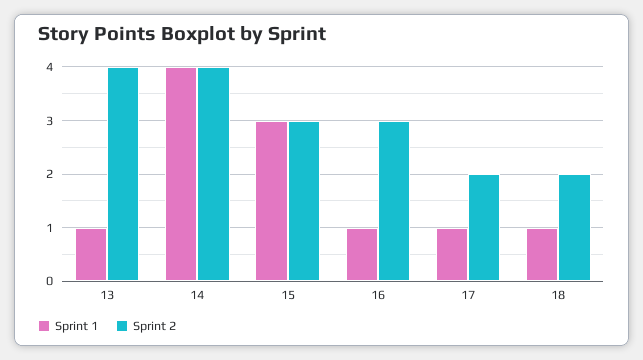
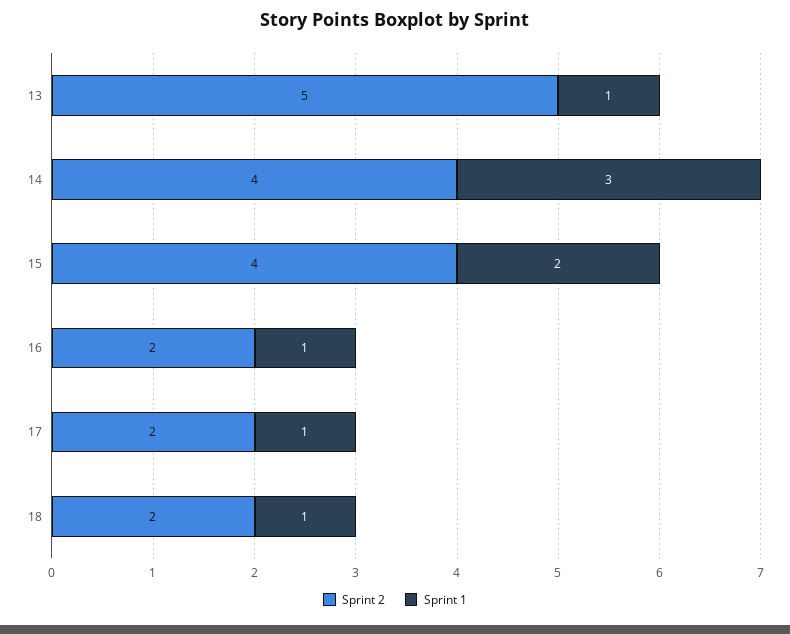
Sprint 2, 13: 4 -> 5
Sprint 1, 14: 4 -> 3
Sprint 1, 15: 3 -> 2
Sprint 2, 15: 3 -> 4
Sprint 2, 16: 3 -> 2

